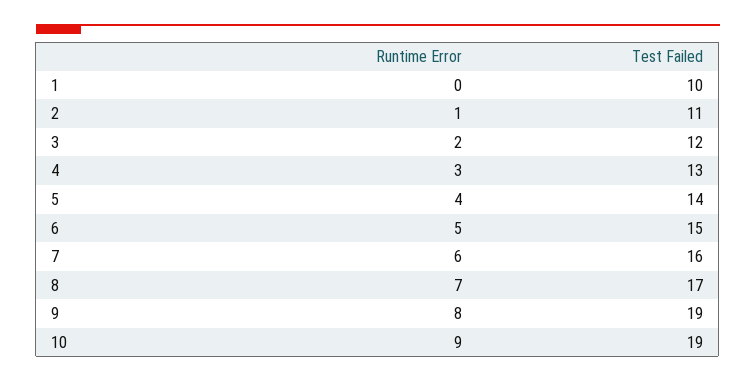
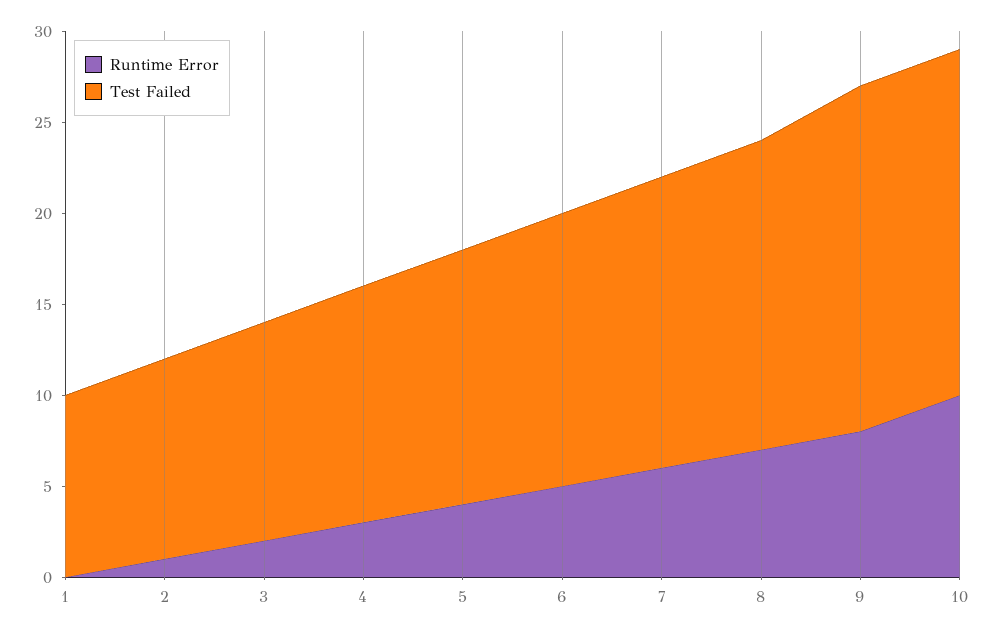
Runtime Error, 10: 9 -> 10

